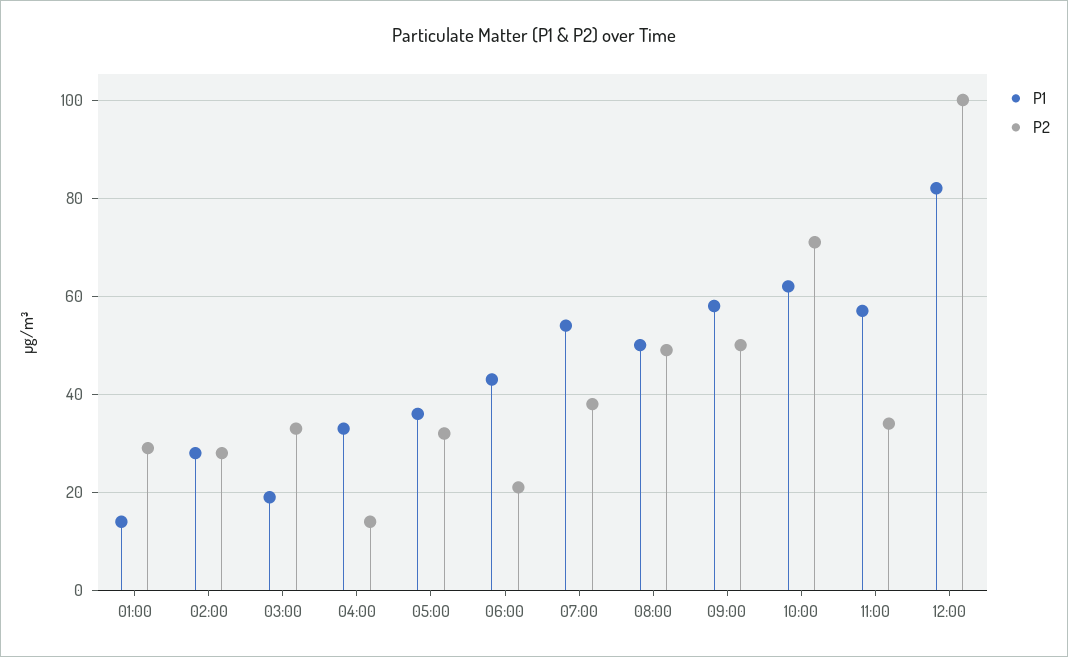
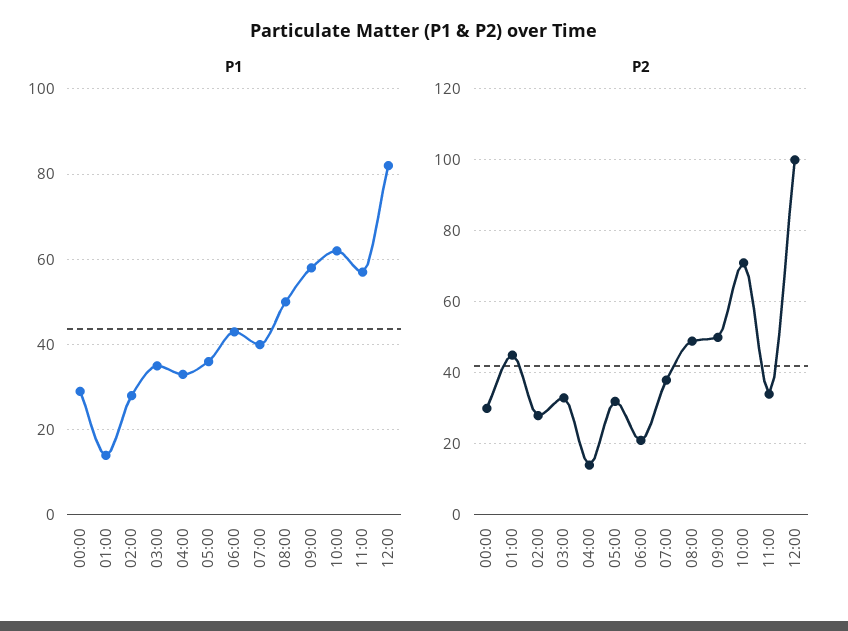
P2, 01:00: 30 -> 45
P1, 03:00: 20 -> 35
P1, 07:00: 55 -> 40
P1, 00:00: none -> 30
P2, 00:00: none -> 30

